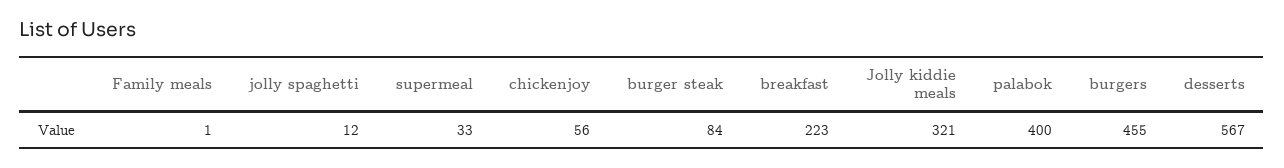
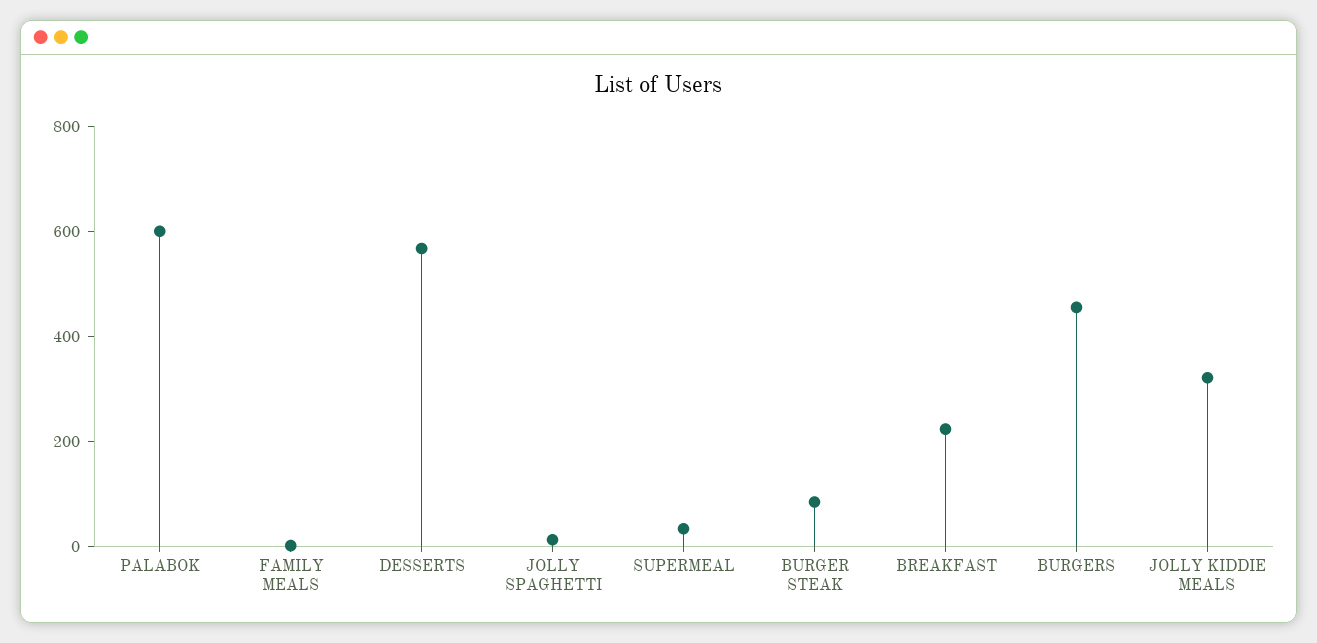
chickenjoy: 56 -> none
palabok: 400 -> 600

